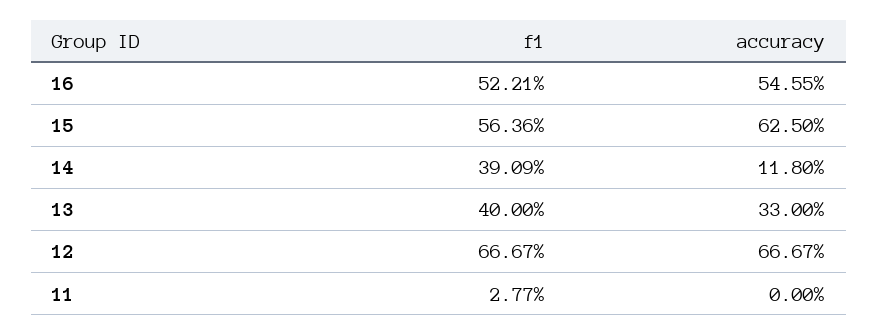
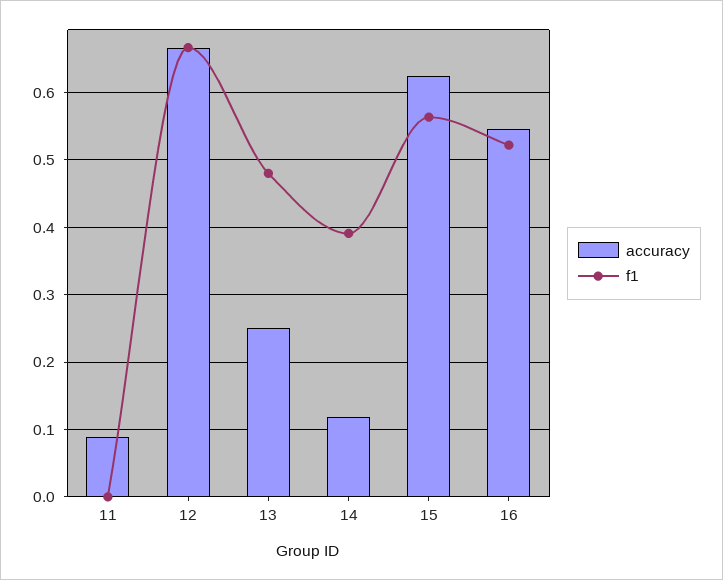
f1, 13: 0.4 -> 0.48
accuracy, 13: 0.33 -> 0.25
f1, 11: 0.0277 -> 0
accuracy, 11: 0 -> 0.09

